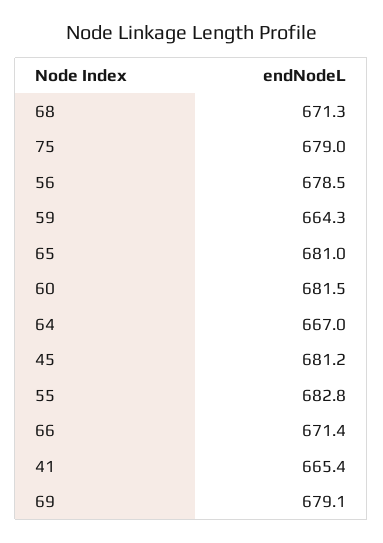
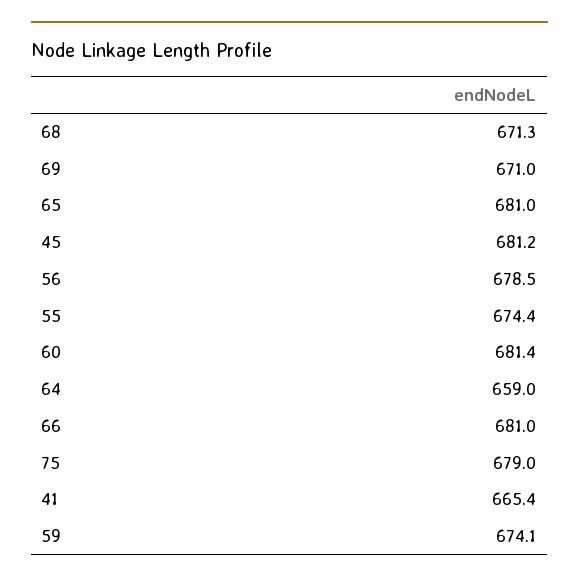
59: 664.3 -> 674.1
60: 681.5 -> 681.4
64: 667 -> 659
55: 682.8 -> 674.4
66: 671.4 -> 681
69: 679.1 -> 671

